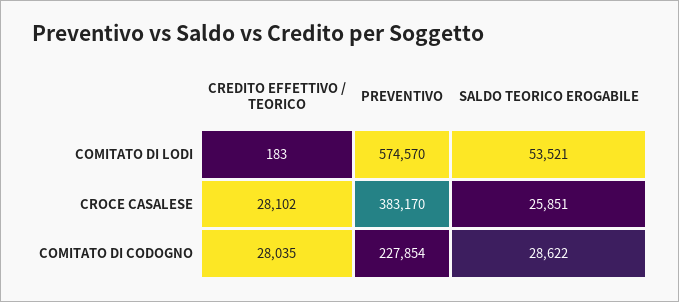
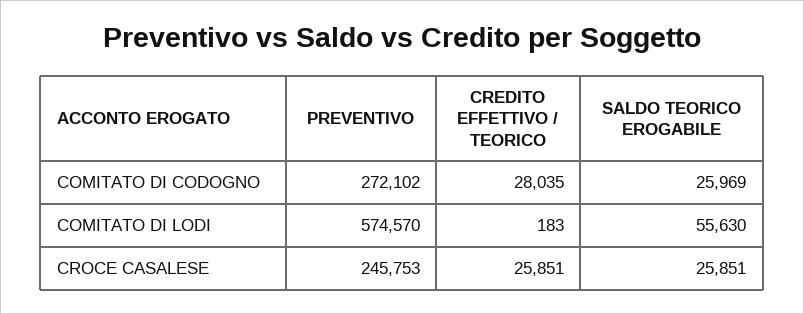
SALDO TEORICO EROGABILE, COMITATO DI LODI: 53521 -> 55630
CREDITO EFFETTIVO / TEORICO, CROCE CASALESE: 28102 -> 25851
PREVENTIVO, CROCE CASALESE: 383170 -> 245753
PREVENTIVO, COMITATO DI CODOGNO: 227854 -> 272102
SALDO TEORICO EROGABILE, COMITATO DI CODOGNO: 28622 -> 25969

